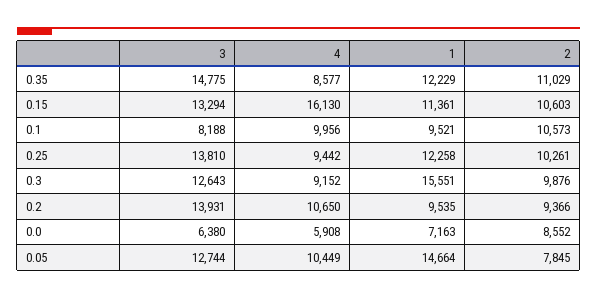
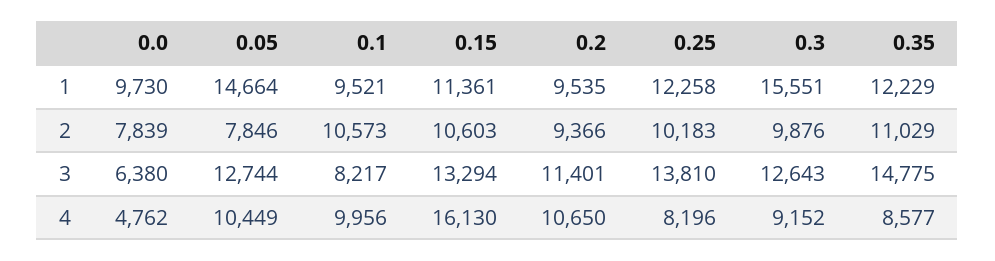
3, 0.1: 8188 -> 8217
4, 0.25: 9442 -> 8196
2, 0.25: 10261 -> 10183
3, 0.2: 13931 -> 11401
4, 0.0: 5908 -> 4762
1, 0.0: 7163 -> 9730
2, 0.0: 8552 -> 7839
2, 0.05: 7845 -> 7846

